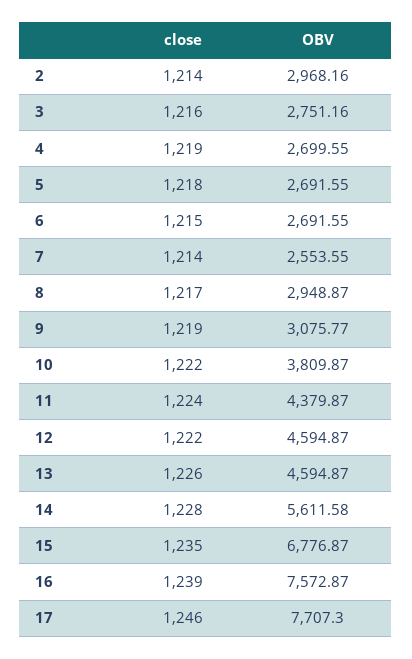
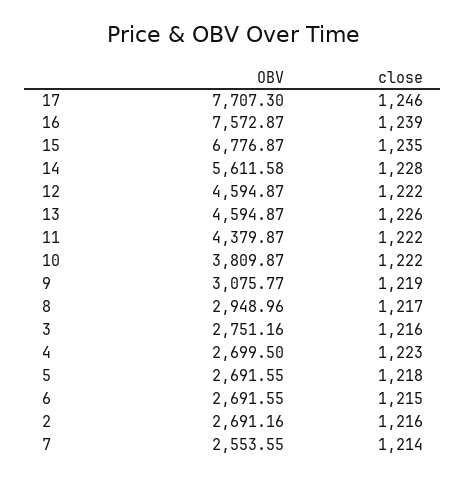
close, 2: 1214 -> 1216
OBV, 2: 2968.16 -> 2691.16
close, 4: 1219 -> 1223
OBV, 4: 2699.55 -> 2699.5
OBV, 8: 2948.87 -> 2948.96
close, 11: 1224 -> 1222

